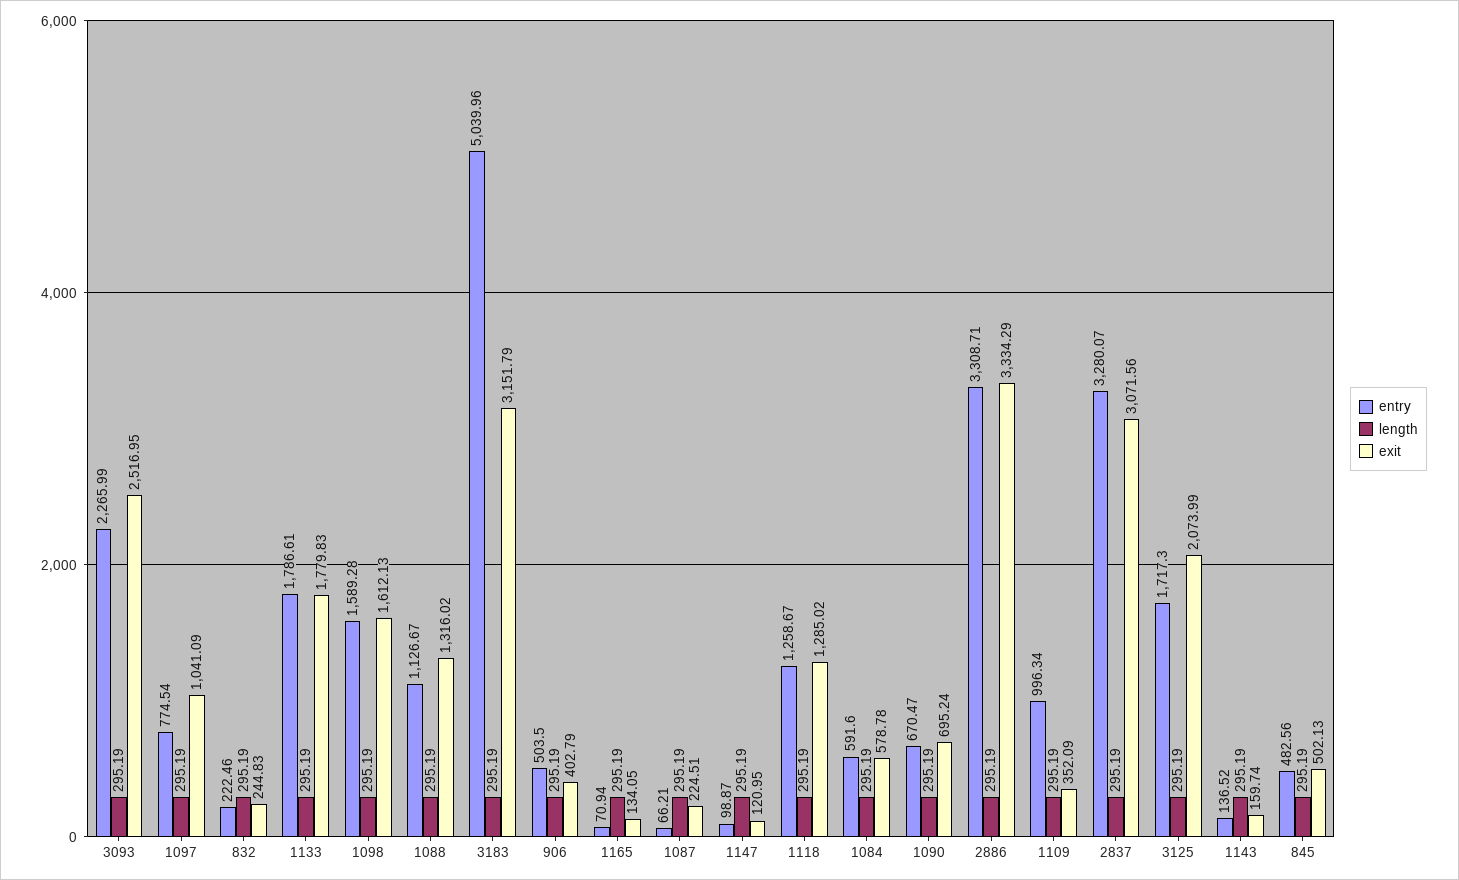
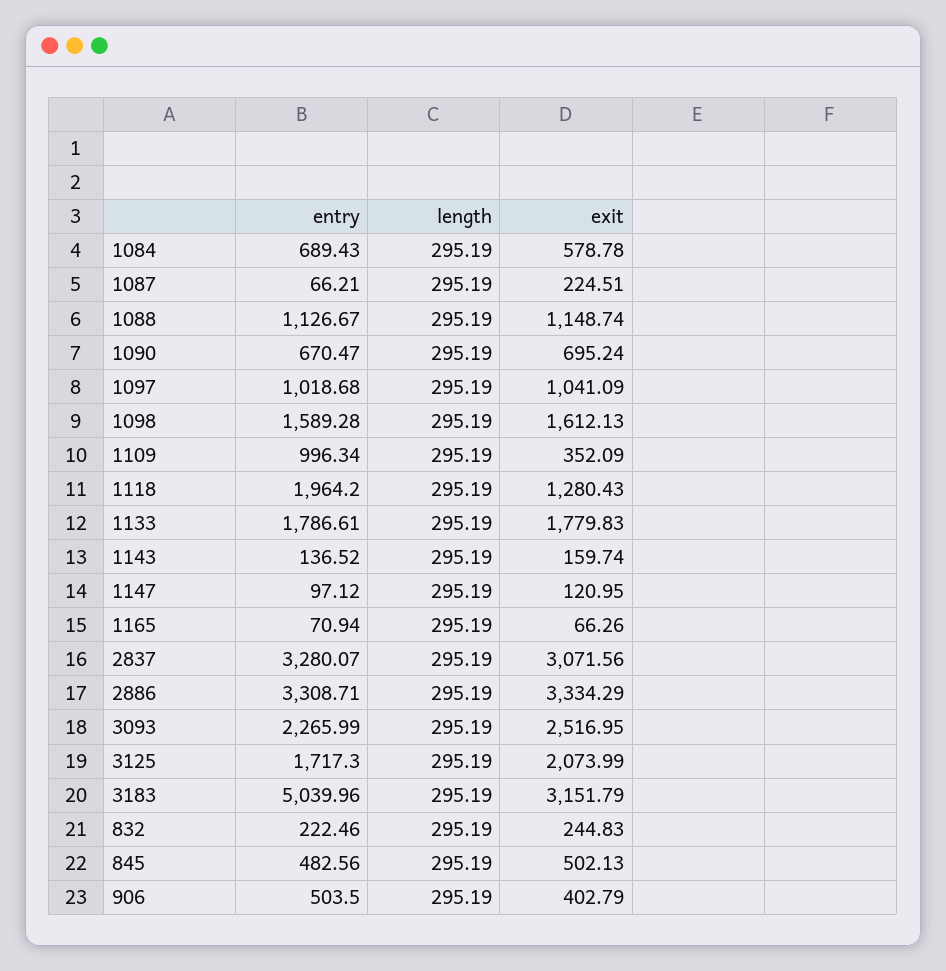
entry, 1097: 774.54 -> 1018.68
exit, 1088: 1316.02 -> 1148.74
exit, 1165: 134.05 -> 66.26
entry, 1147: 98.87 -> 97.12
entry, 1118: 1258.67 -> 1964.2
exit, 1118: 1285.02 -> 1280.43
entry, 1084: 591.6 -> 689.43

